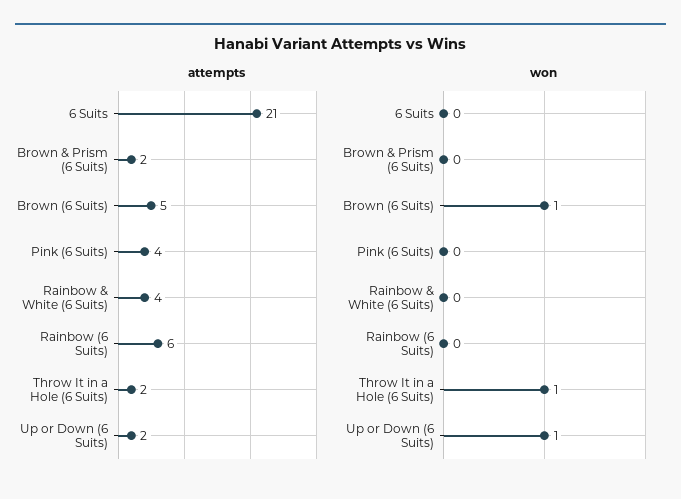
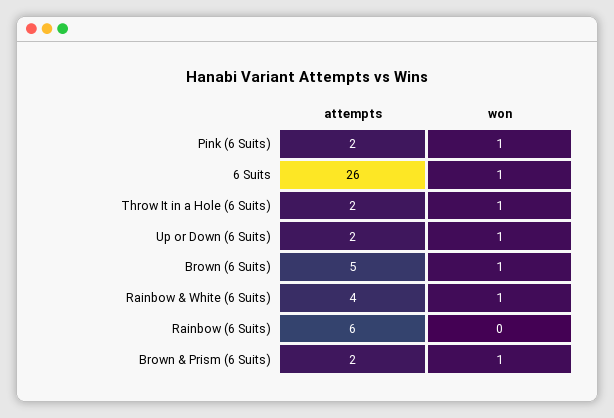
attempts, 6 Suits: 21 -> 26
attempts, Pink (6 Suits): 4 -> 2
won, 6 Suits: 0 -> 1
won, Brown & Prism (6 Suits): 0 -> 1
won, Pink (6 Suits): 0 -> 1
won, Rainbow & White (6 Suits): 0 -> 1

